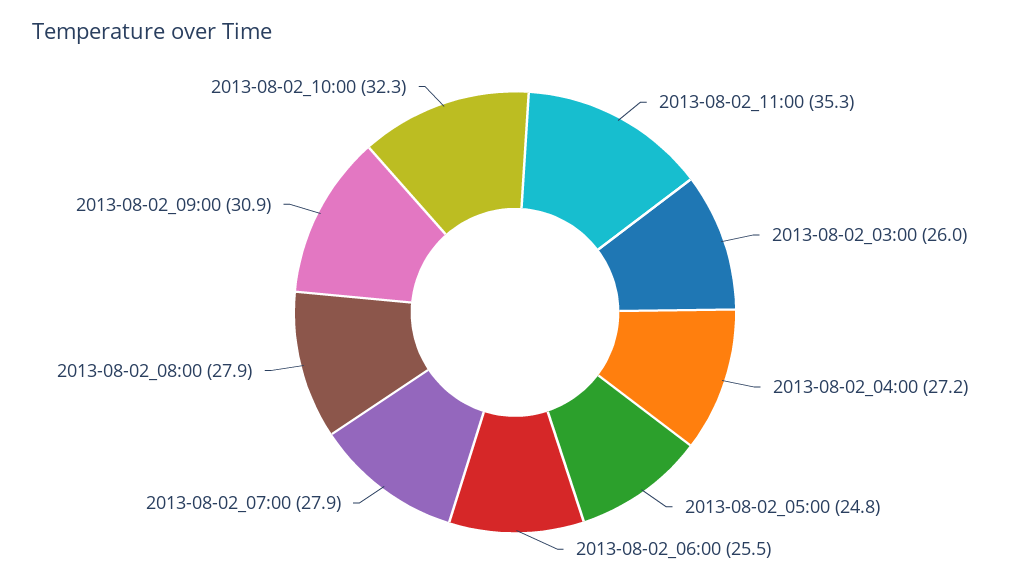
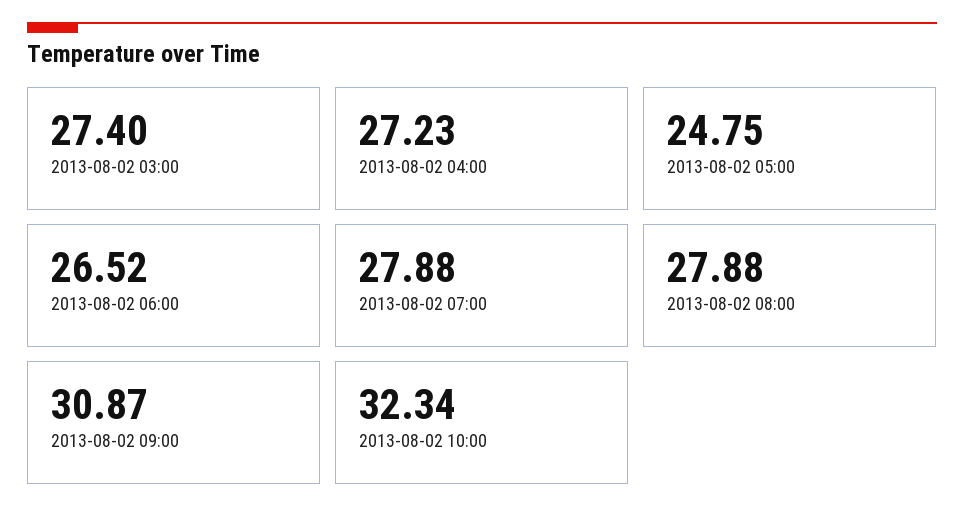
2013-08-02_11:00: 35.3 -> none
2013-08-02_03:00: 26 -> 27.4
2013-08-02_06:00: 25.5 -> 26.52

